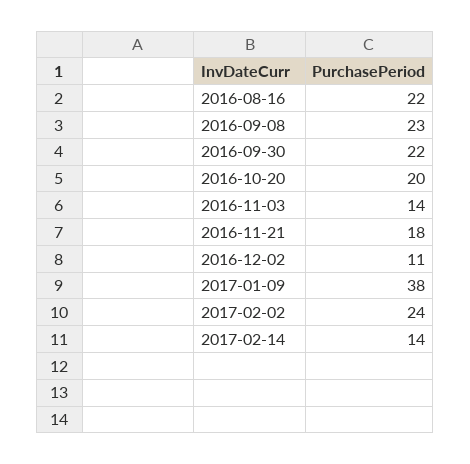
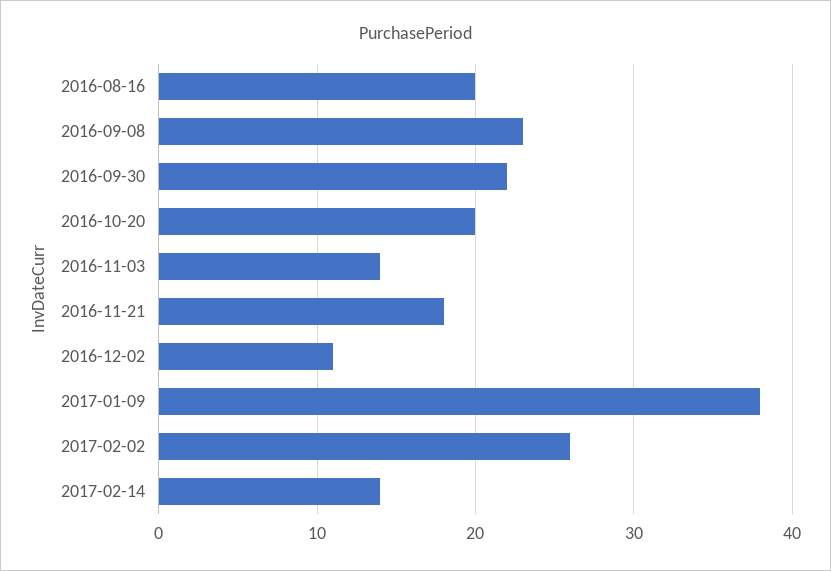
2016-08-16: 22 -> 20
2017-02-02: 24 -> 26

